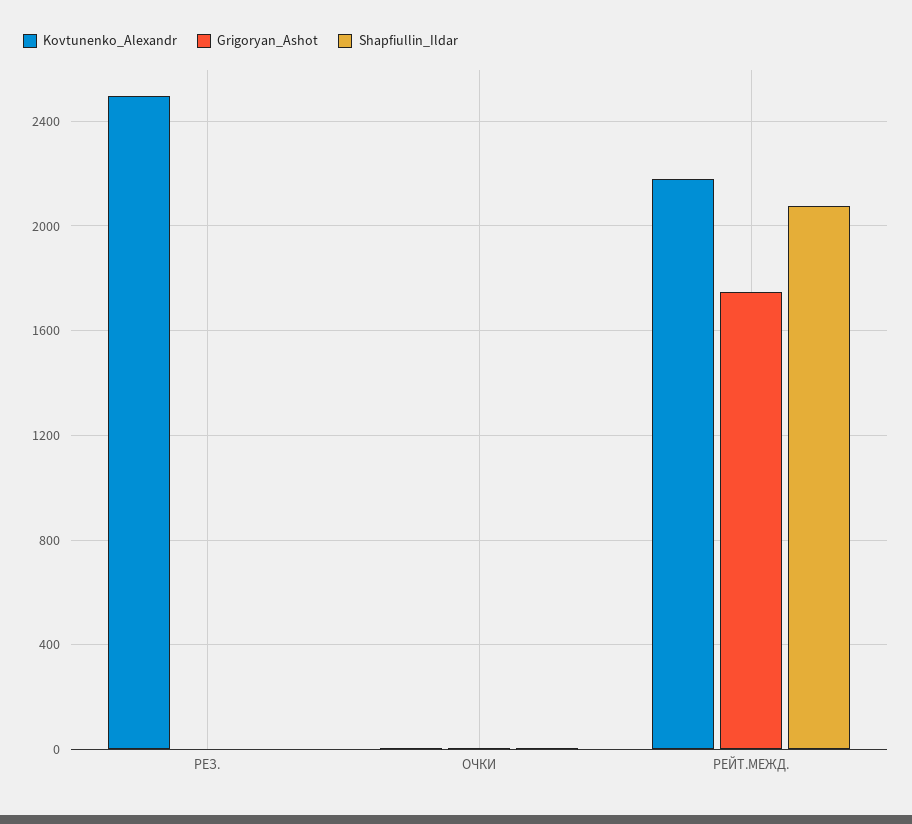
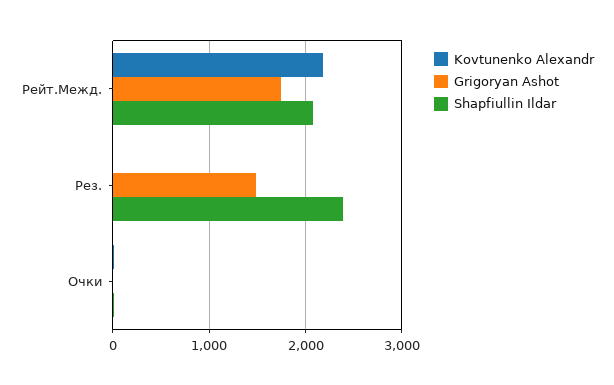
Kovtunenko_Alexandr, РЕЗ.: 2500 -> 0
Grigoryan_Ashot, РЕЗ.: 0 -> 1500
Shapfiullin_Ildar, РЕЗ.: 0 -> 2400

